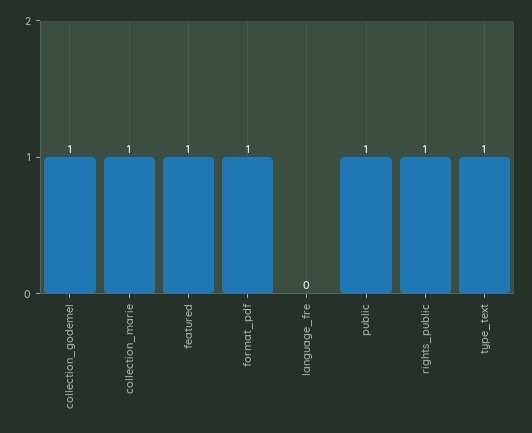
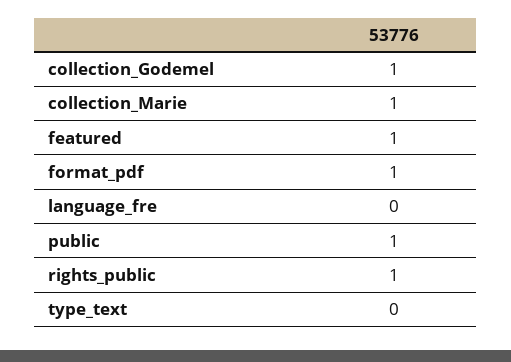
type_text: 1 -> 0

